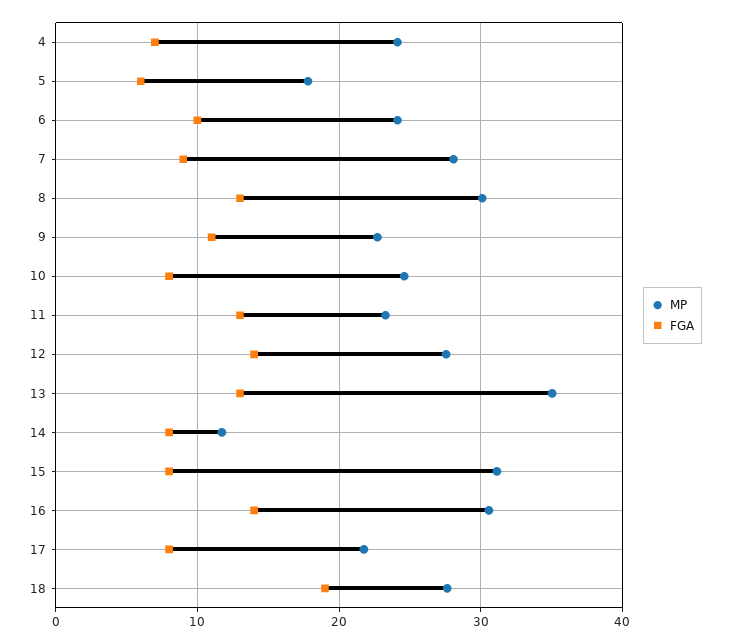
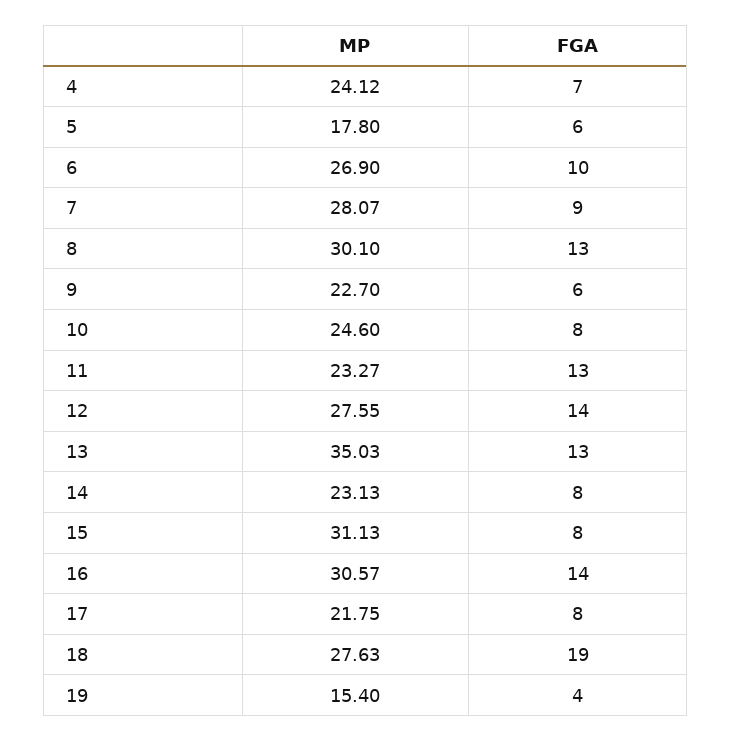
MP, 6: 24 -> 26.9
FGA, 9: 11 -> 6
MP, 14: 12 -> 23.13
MP, 19: none -> 15.4
FGA, 19: none -> 4

